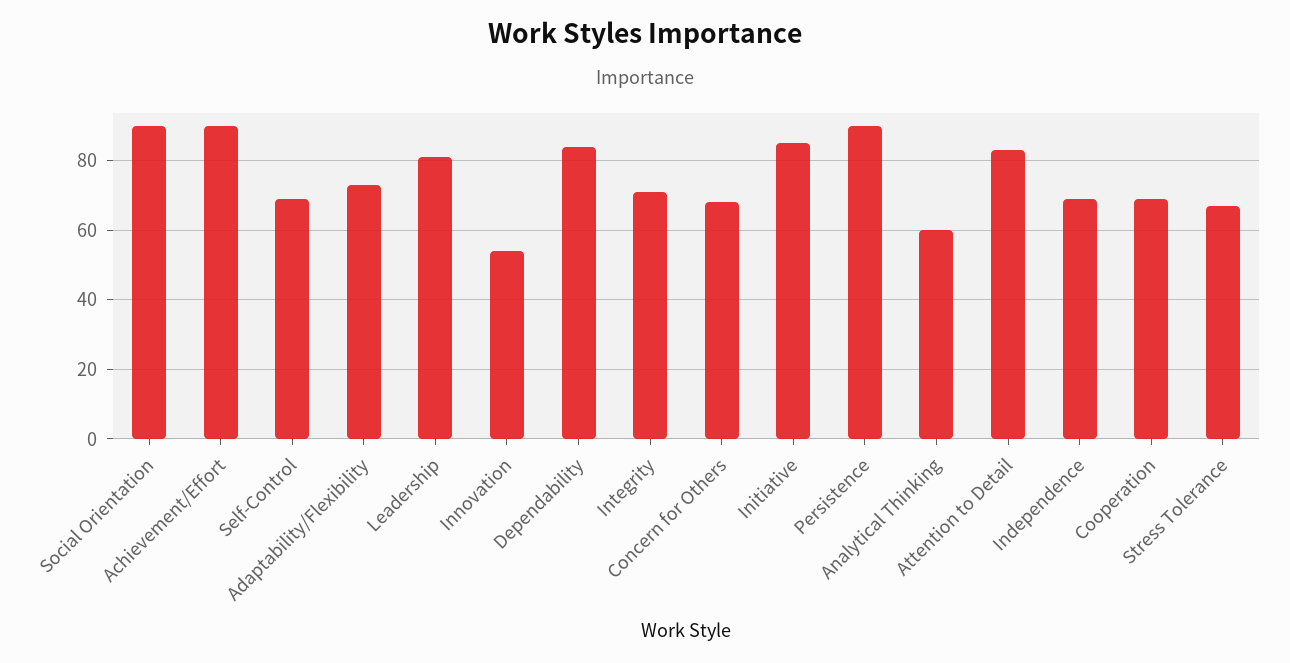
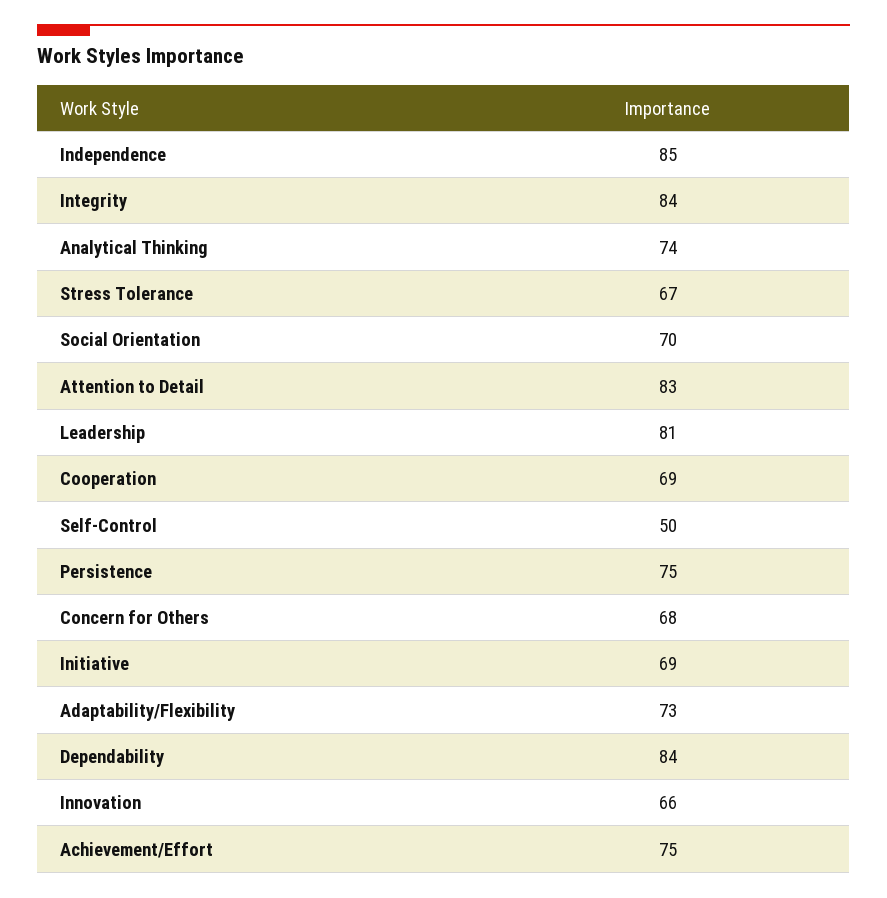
Social Orientation: 90 -> 70
Achievement/Effort: 90 -> 75
Self-Control: 70 -> 50
Innovation: 55 -> 66
Integrity: 70 -> 84
Initiative: 85 -> 69
Persistence: 90 -> 75
Analytical Thinking: 60 -> 74
Independence: 70 -> 85

